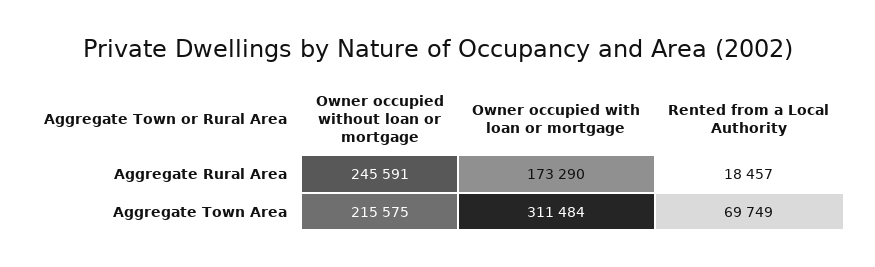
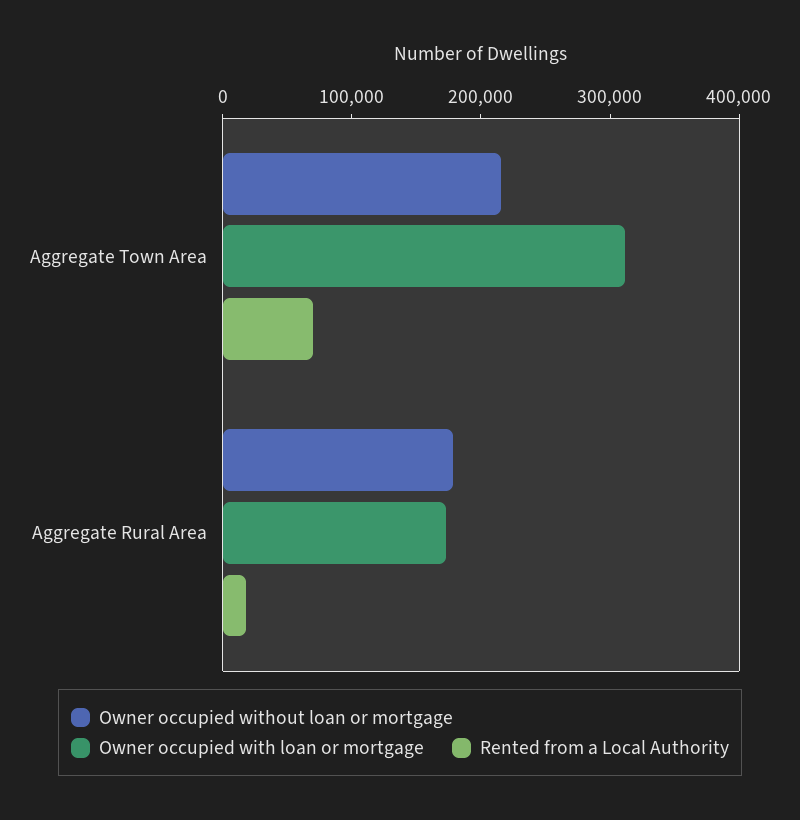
Owner occupied without loan or mortgage, Aggregate Rural Area: 245591 -> 180000

